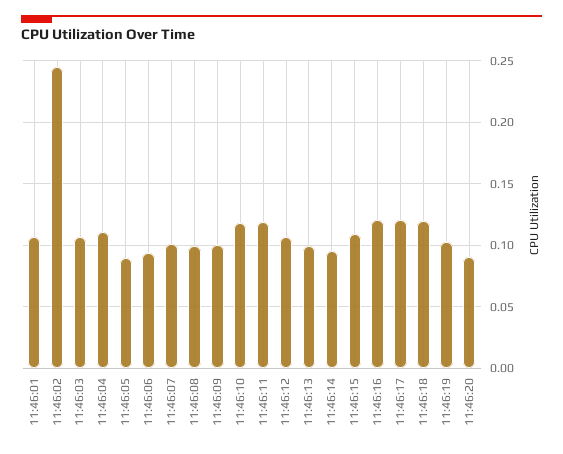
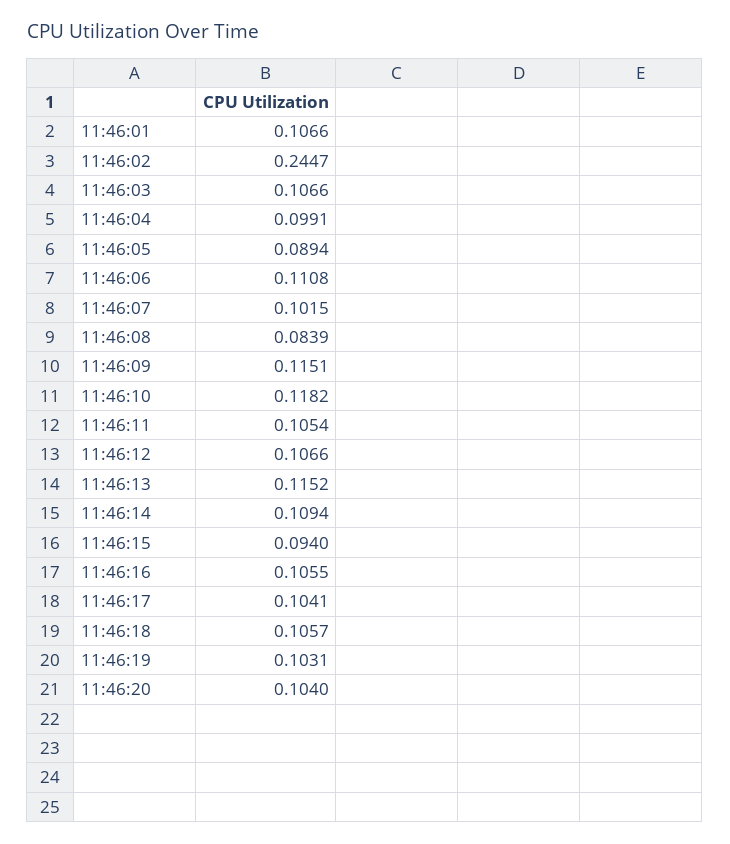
11:46:04: 0.11 -> 0.0991
11:46:06: 0.095 -> 0.1108
11:46:08: 0.1 -> 0.0839
11:46:09: 0.1 -> 0.1151
11:46:11: 0.12 -> 0.1054
11:46:13: 0.1 -> 0.1152
11:46:14: 0.095 -> 0.1094
11:46:15: 0.11 -> 0.094
11:46:16: 0.12 -> 0.1055
11:46:17: 0.12 -> 0.1041
11:46:18: 0.12 -> 0.1057
11:46:20: 0.09 -> 0.104

